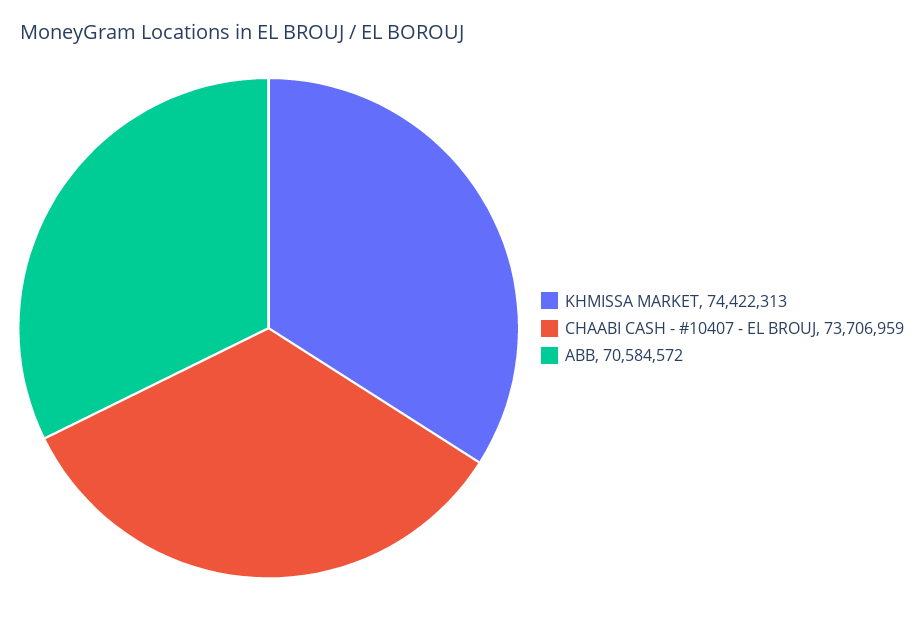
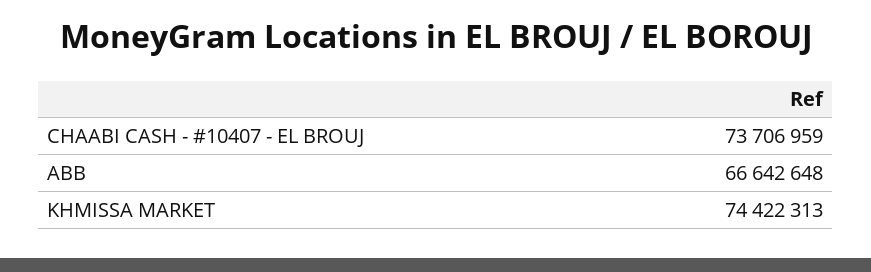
ABB: 70584572 -> 66642648

